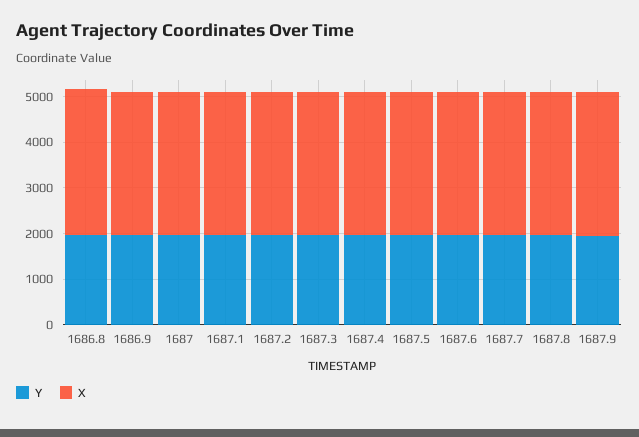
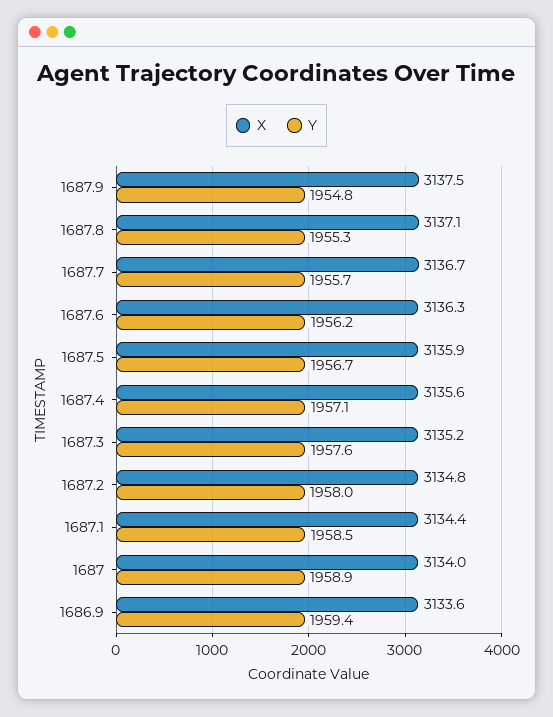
Y, 1686.8: 2000 -> none
X, 1686.8: 3200 -> none

